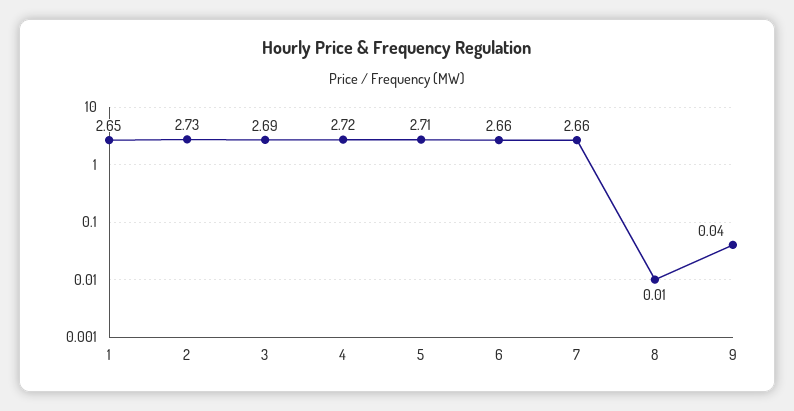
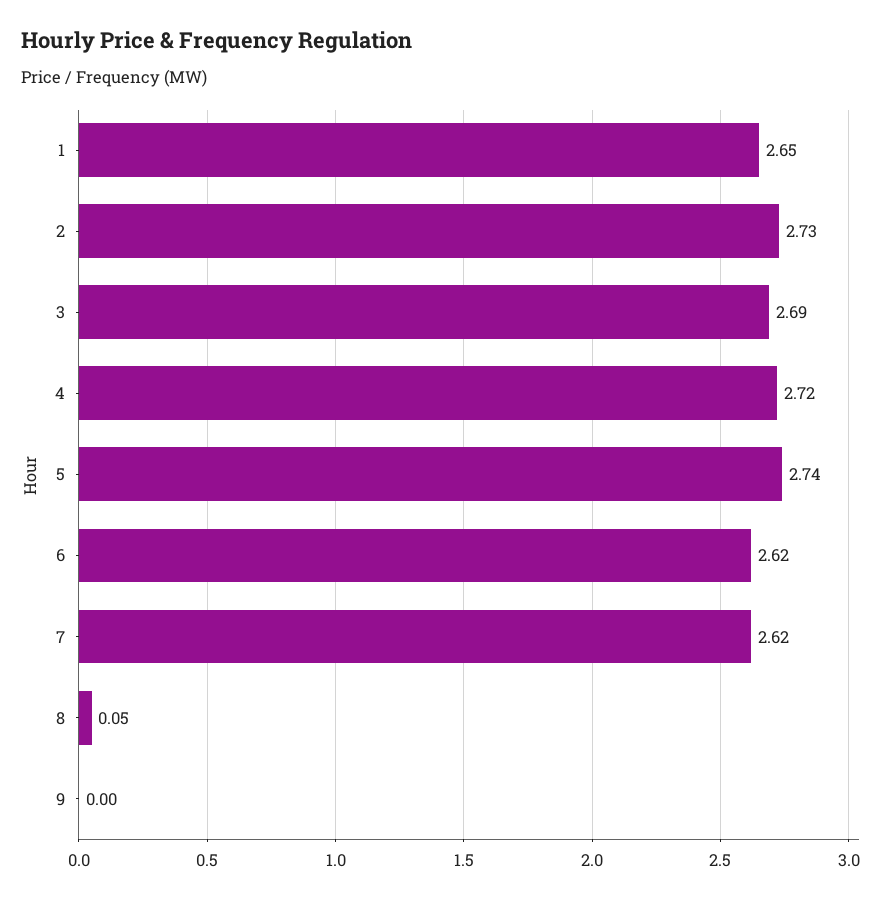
5: 2.71 -> 2.74
6: 2.66 -> 2.62
7: 2.66 -> 2.62
8: 0.01 -> 0.05
9: 0.04 -> 0

